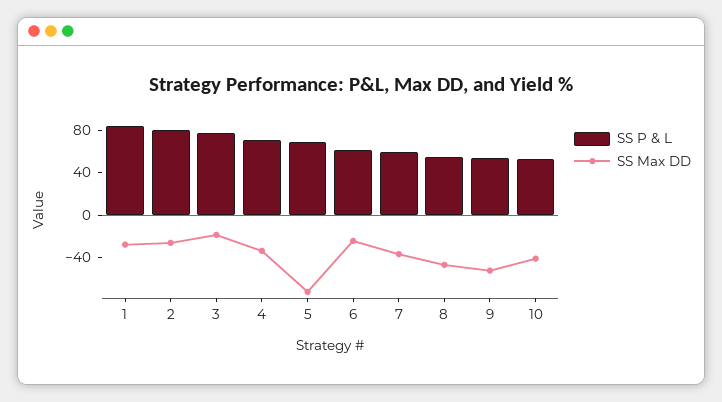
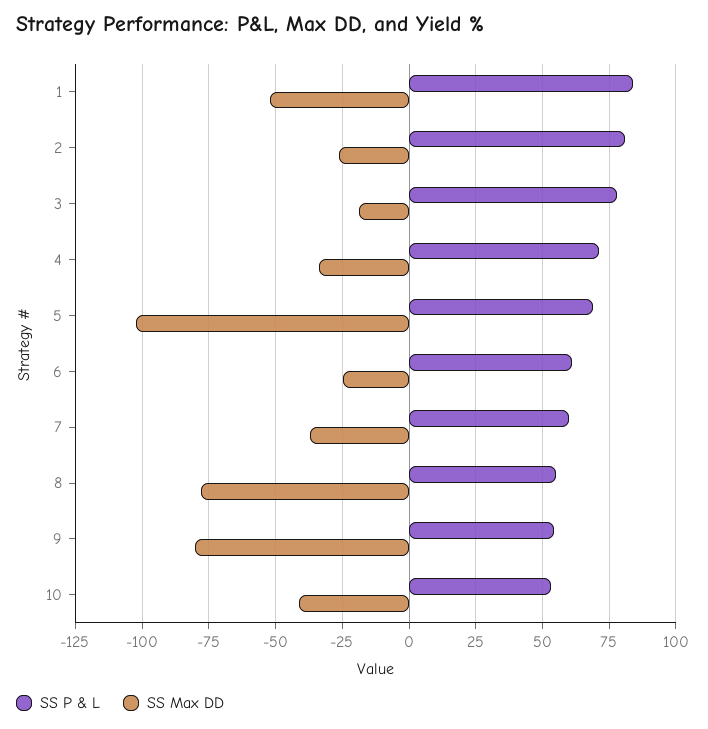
SS Max DD, 1: -30 -> -52.5
SS Max DD, 5: -70 -> -102.5
SS Max DD, 8: -50 -> -77.5
SS Max DD, 9: -50 -> -80

